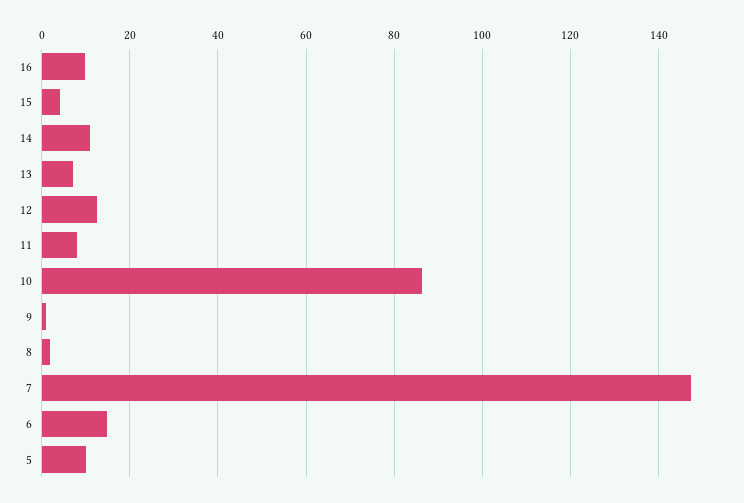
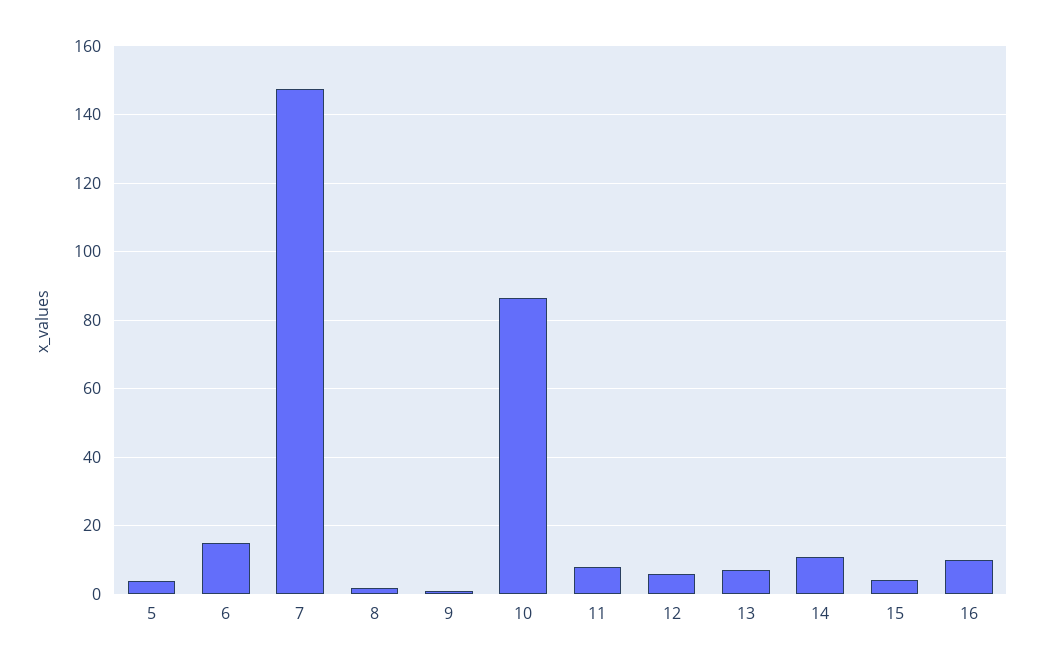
12: 12 -> 6
5: 10 -> 4

